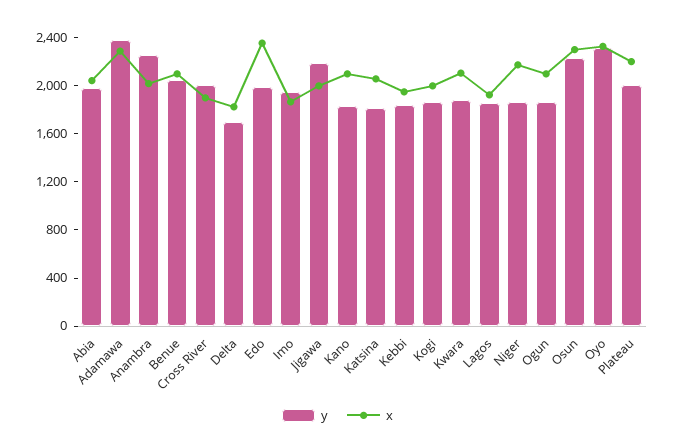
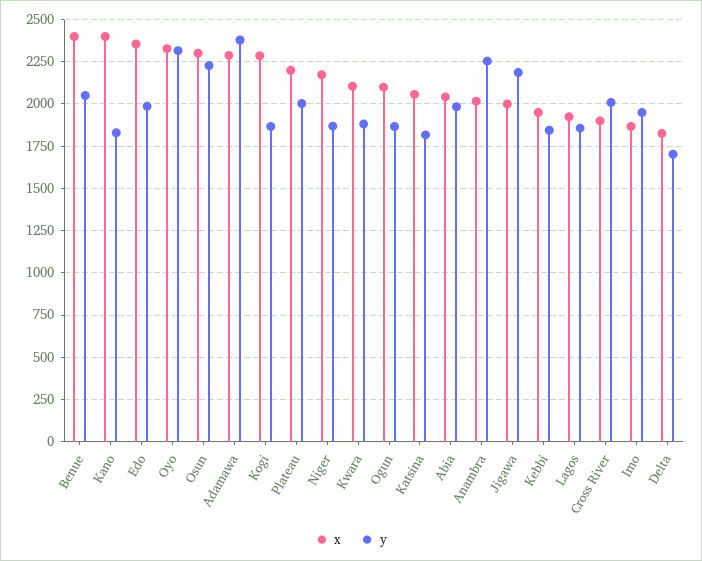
x, Benue: 2100 -> 2400
x, Kano: 2100 -> 2400
x, Kogi: 2000 -> 2300

